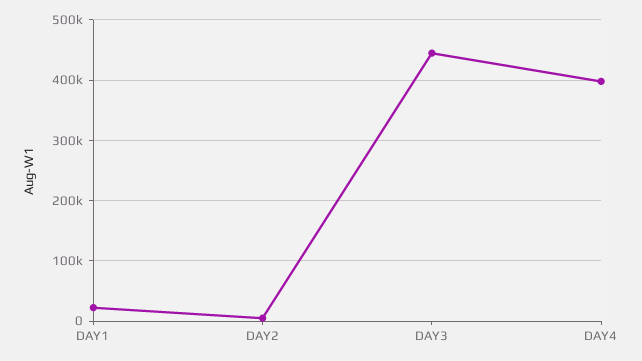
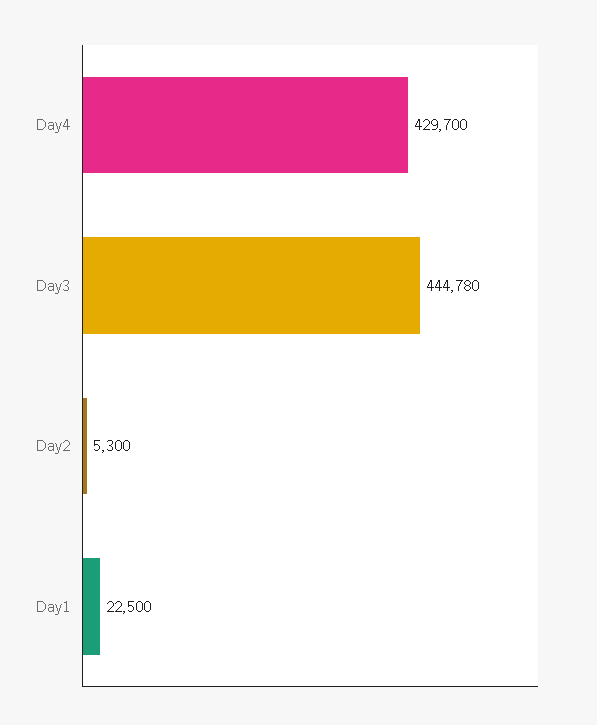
DAY4: 400000 -> 429700

